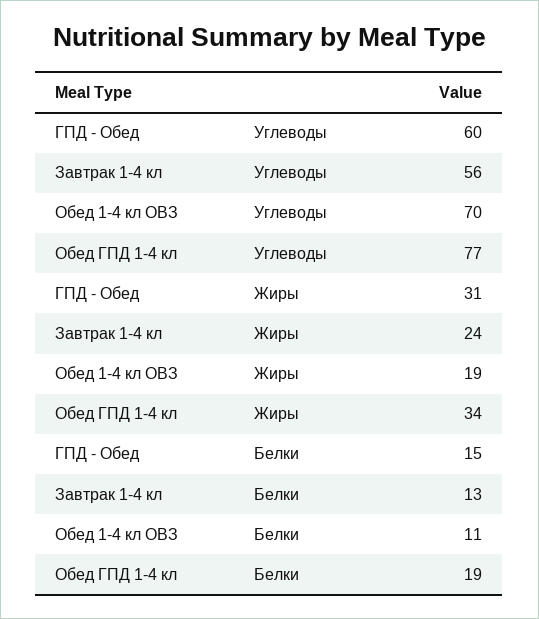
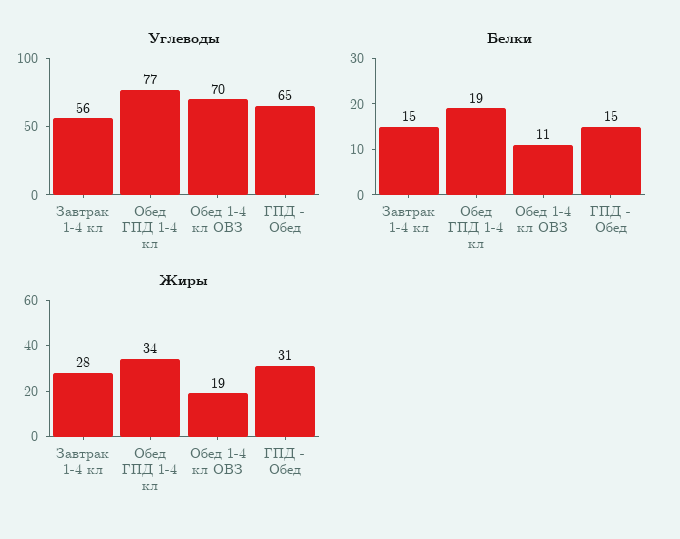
Углеводы, ГПД - Обед: 60 -> 65
Жиры, Завтрак 1-4 кл: 24 -> 28
Белки, Завтрак 1-4 кл: 13 -> 15

